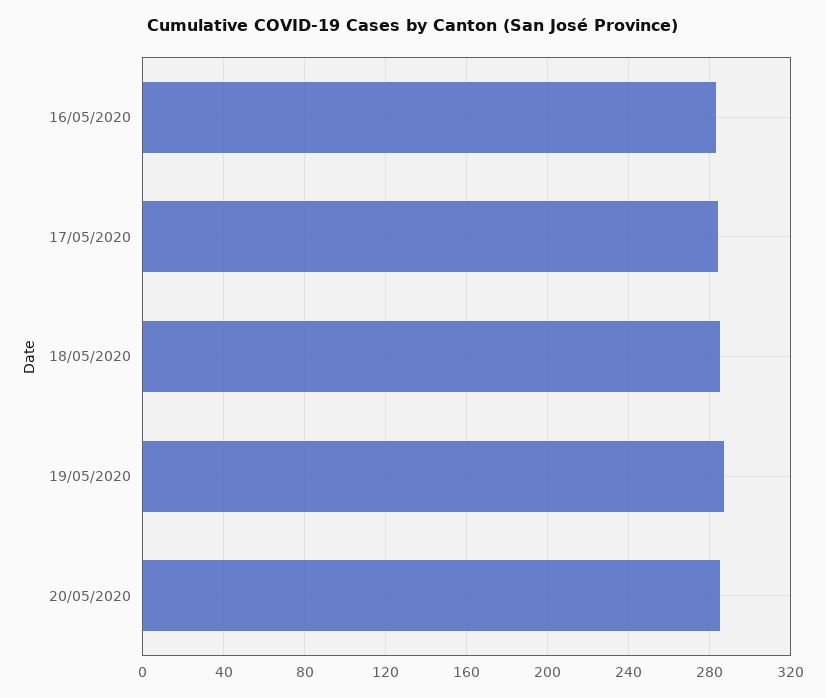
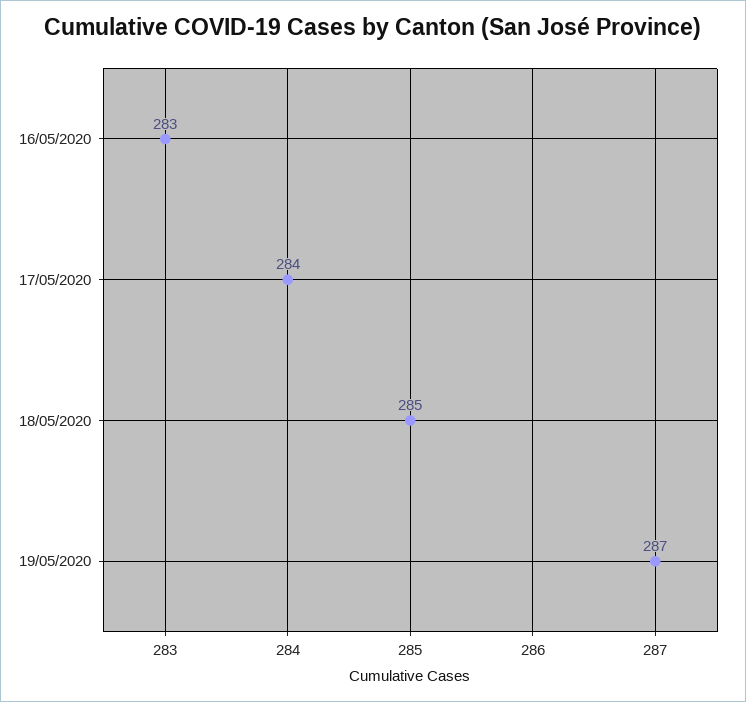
20/05/2020: 285 -> none

